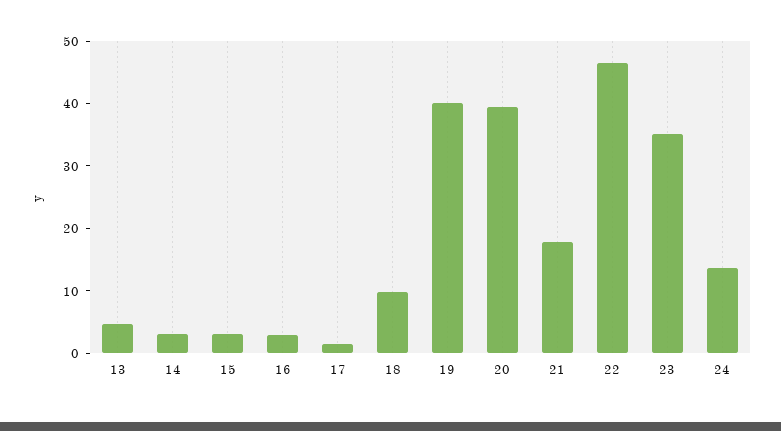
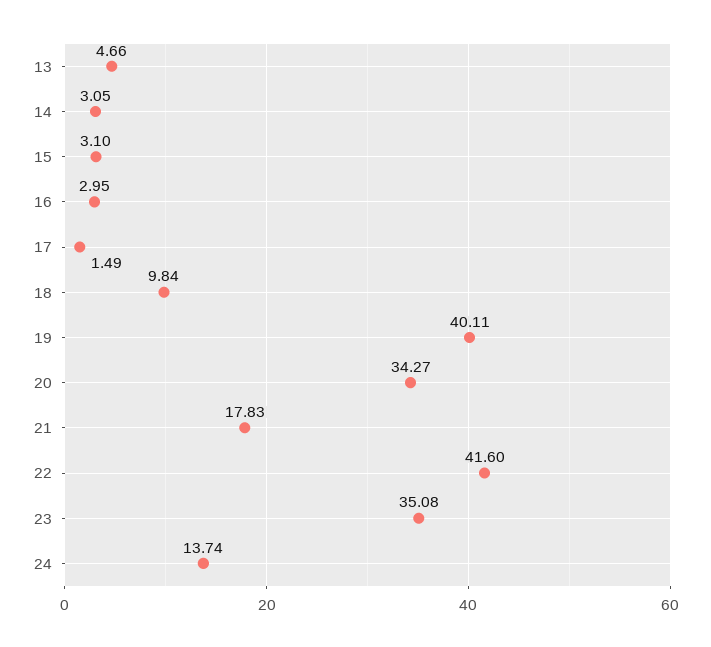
20: 40 -> 34.27
22: 46 -> 41.6

